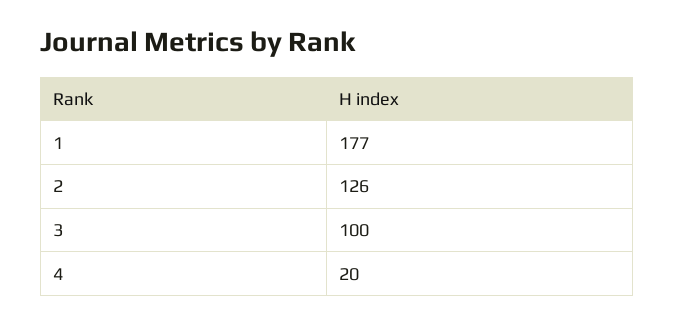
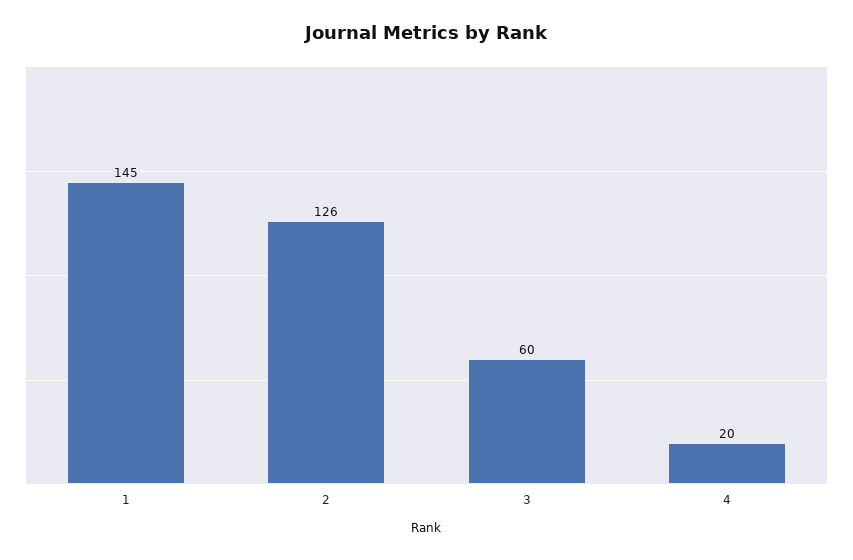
1: 177 -> 145
3: 100 -> 60

